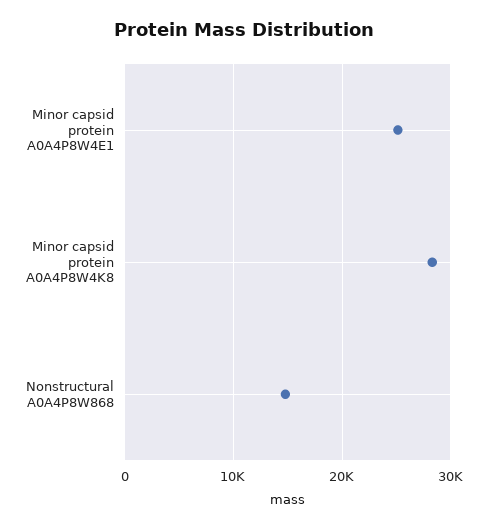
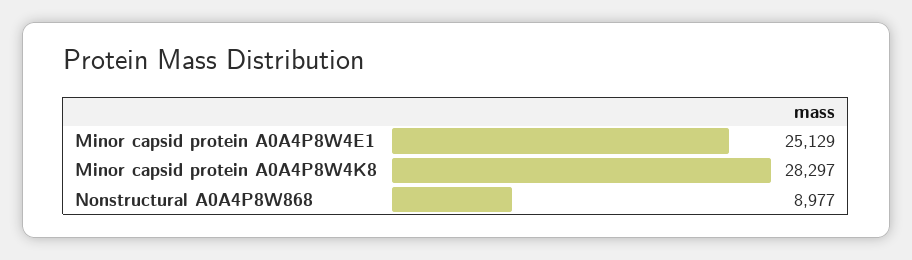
Nonstructural A0A4P8W868: 15000 -> 8977

